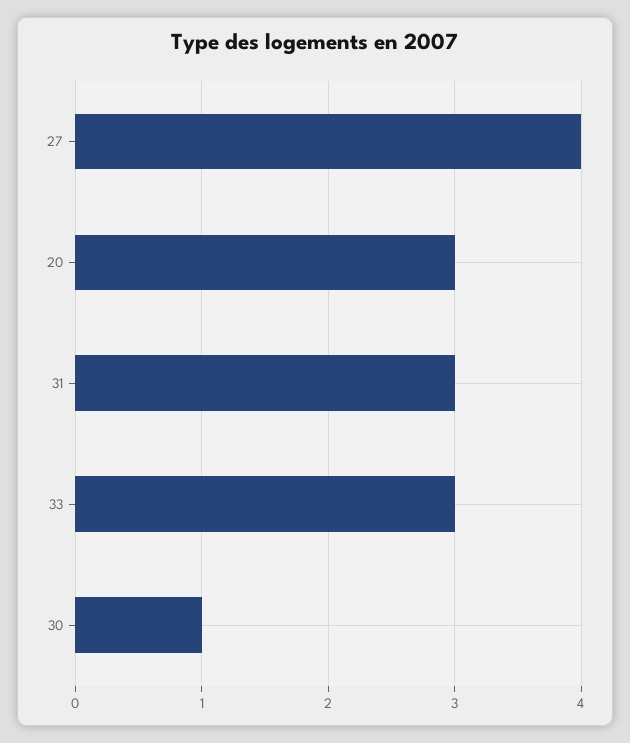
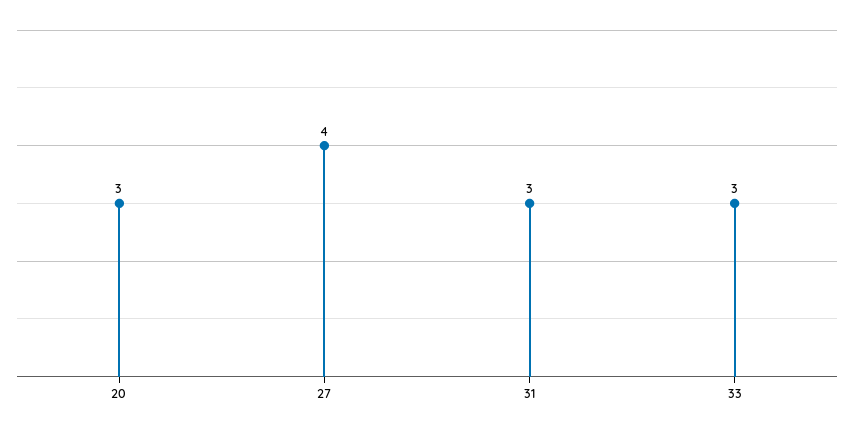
30: 1 -> none

